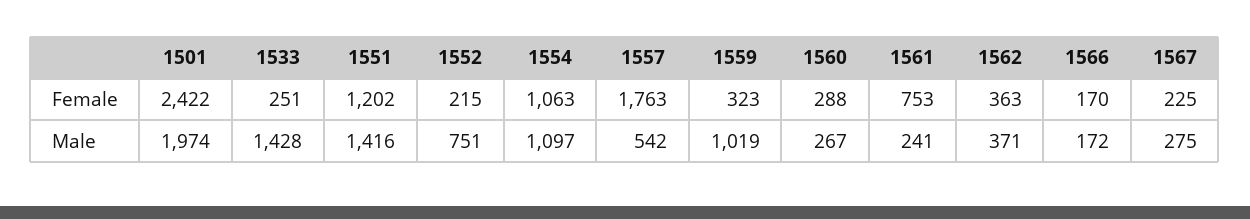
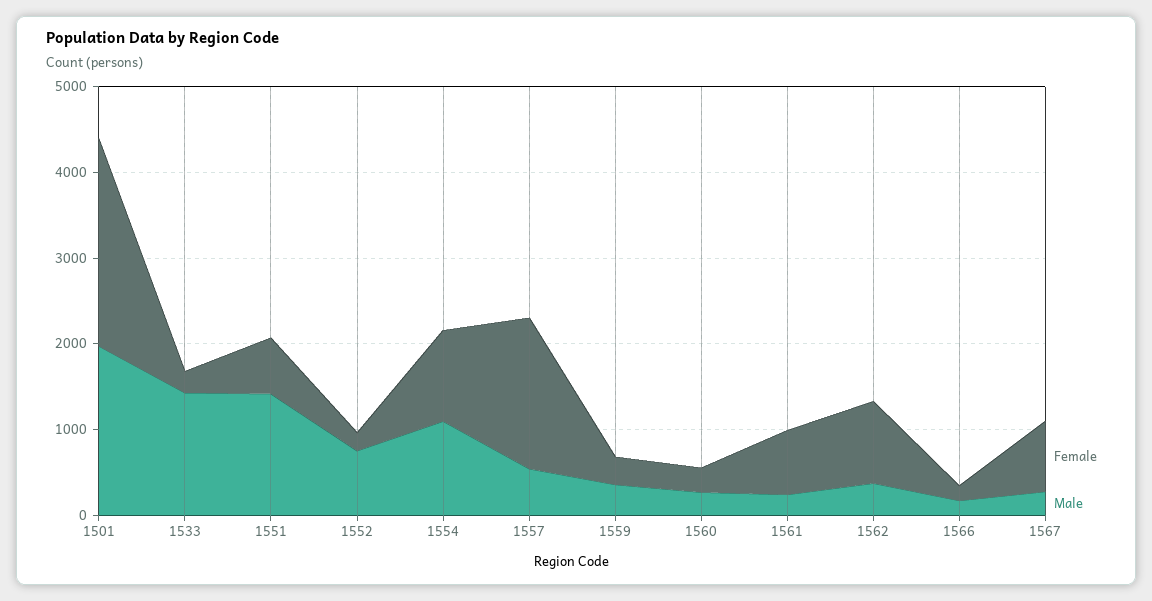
Female, 1551: 1202 -> 600
Female, 1562: 363 -> 1000
Female, 1567: 225 -> 800
Male, 1559: 1019 -> 400

